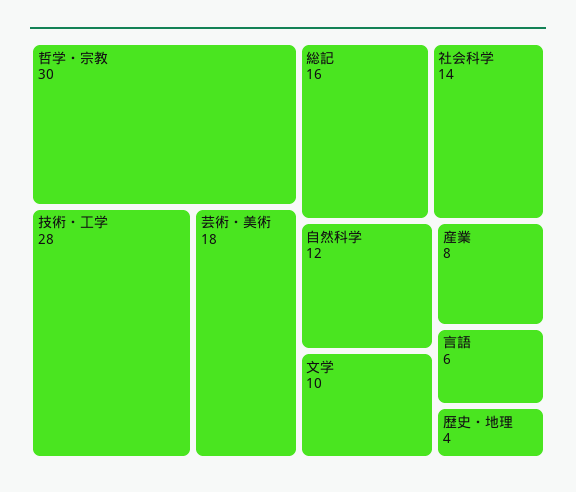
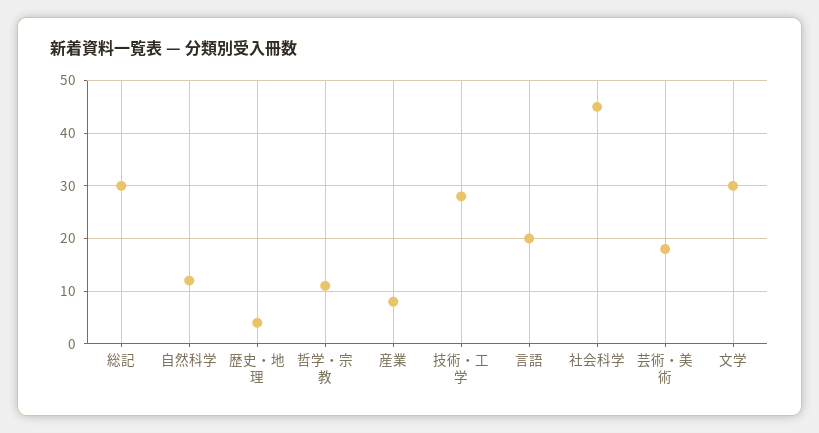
哲学・宗教: 30 -> 10
総記: 16 -> 30
社会科学: 14 -> 45
文学: 10 -> 30
言語: 6 -> 20

